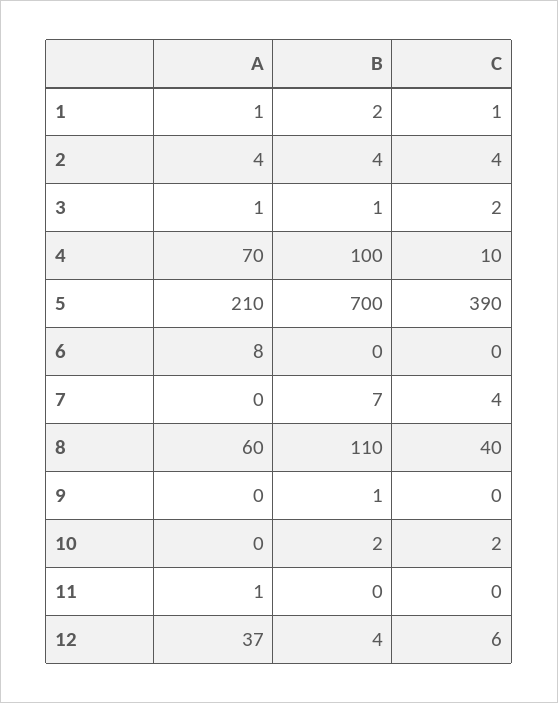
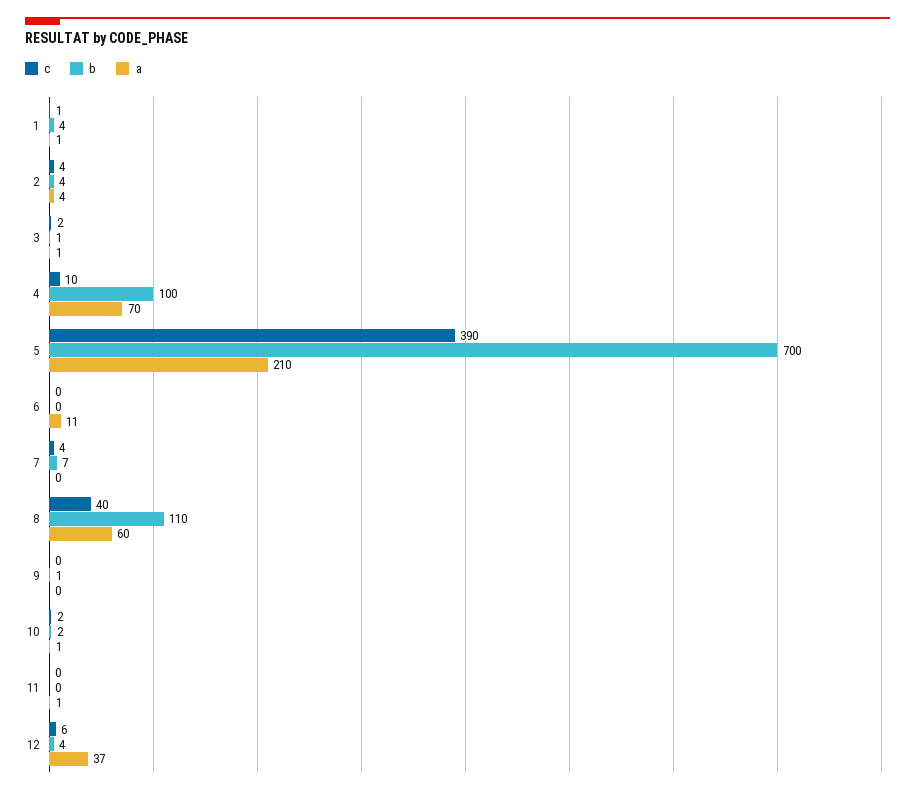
B, 1: 2 -> 4
A, 6: 8 -> 11
A, 10: 0 -> 1

